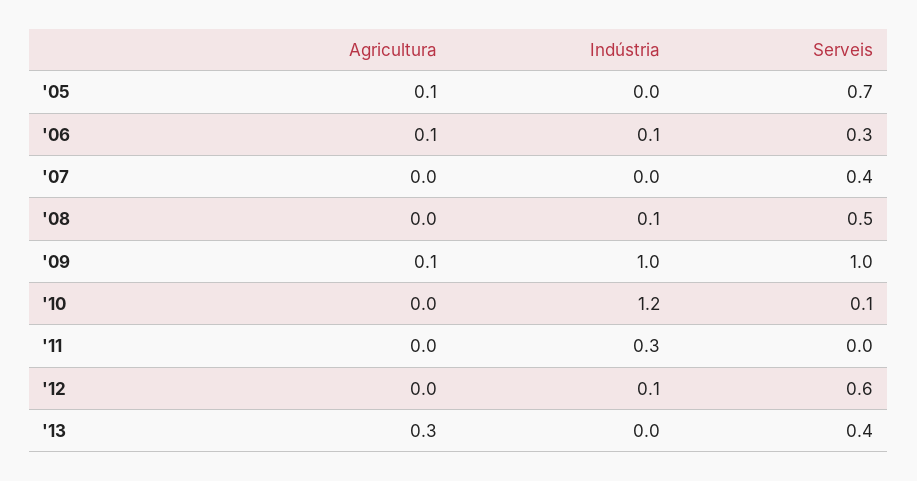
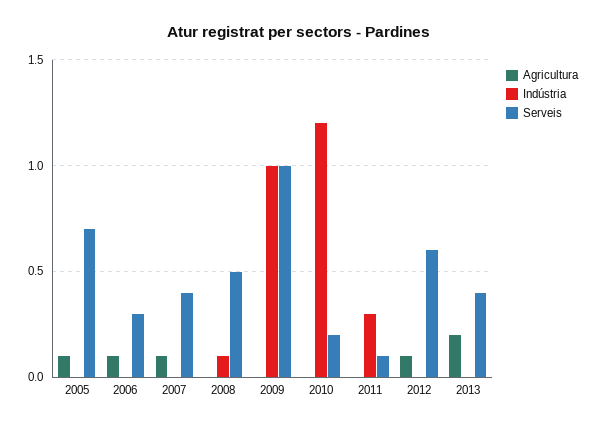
Indústria, '06: 0.1 -> 0
Agricultura, '07: 0 -> 0.1
Agricultura, '09: 0.1 -> 0
Serveis, '10: 0.1 -> 0.2
Serveis, '11: 0 -> 0.1
Agricultura, '12: 0 -> 0.1
Indústria, '12: 0.1 -> 0
Agricultura, '13: 0.3 -> 0.2

